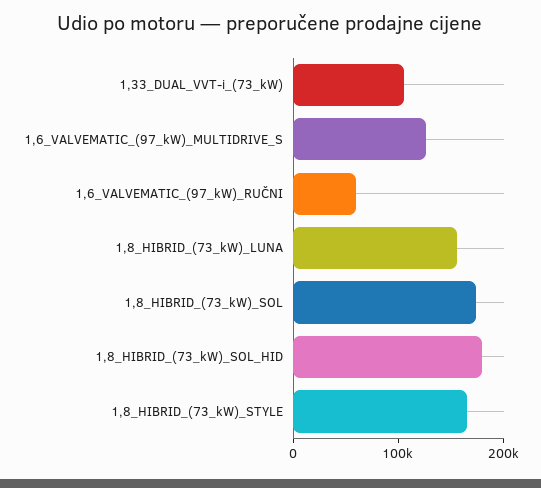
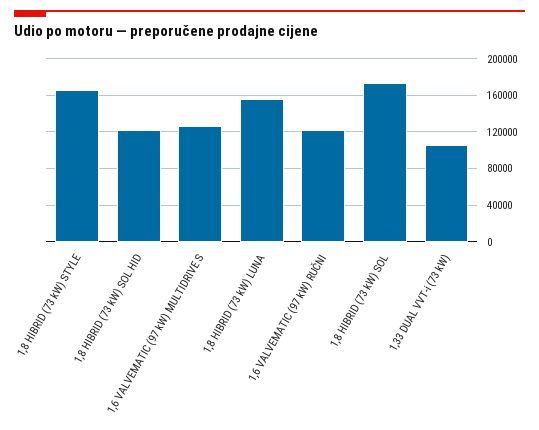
1,6_VALVEMATIC_(97_kW)_RUČNI: 60000 -> 120000
1,8_HIBRID_(73_kW)_SOL_HID: 180000 -> 120000

